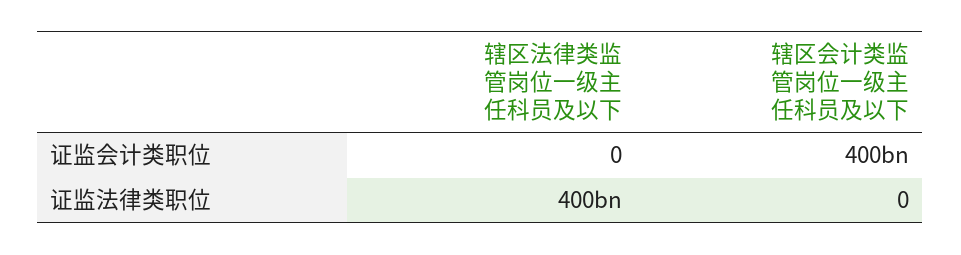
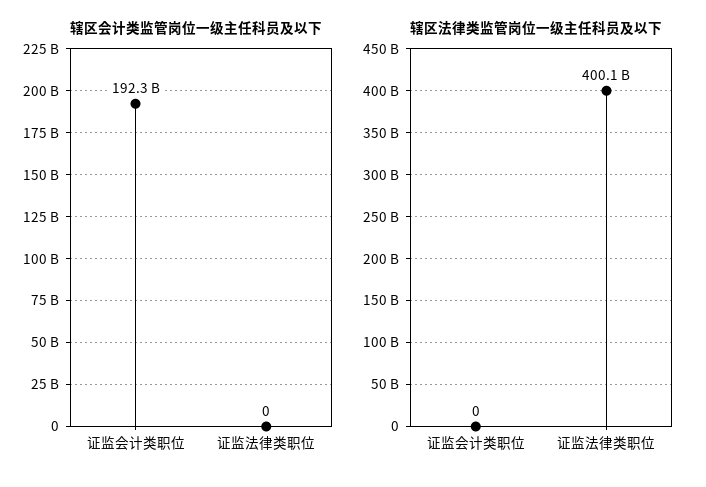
辖区会计类监管岗位一级主任科员及以下, 证监会计类职位: 400000000000 -> 192300000000

